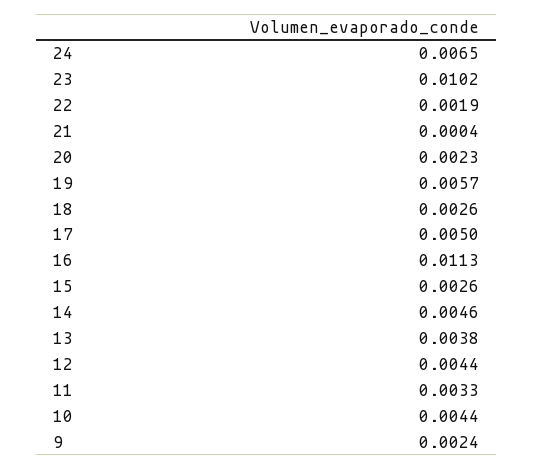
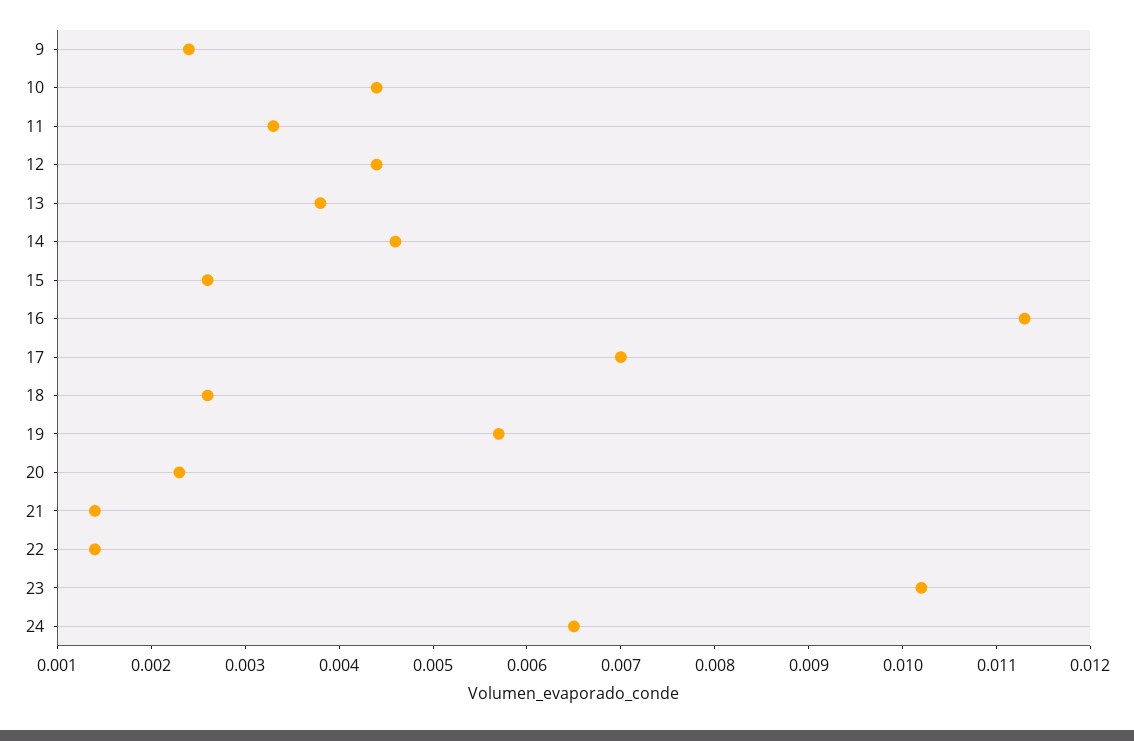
22: 0.0019 -> 0.0014
21: 0.0004 -> 0.0014
17: 0.005 -> 0.007

